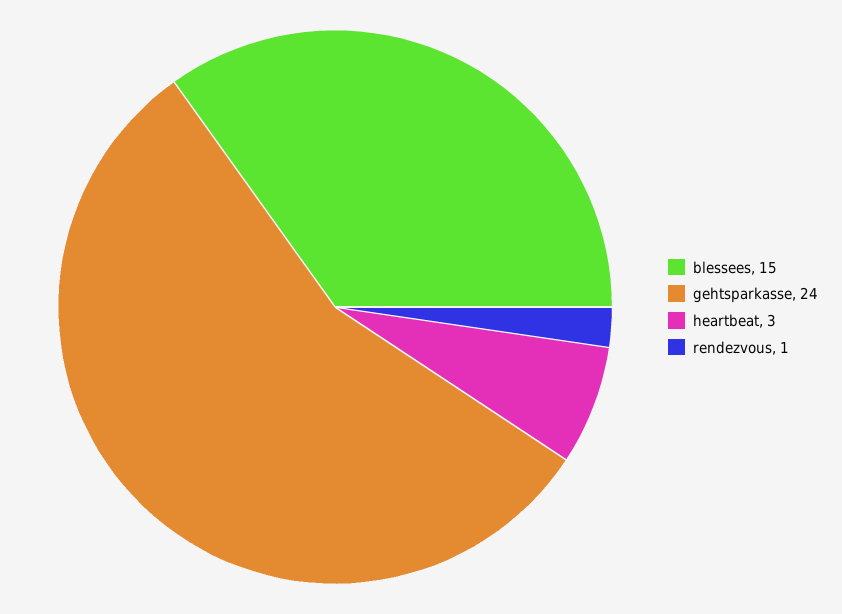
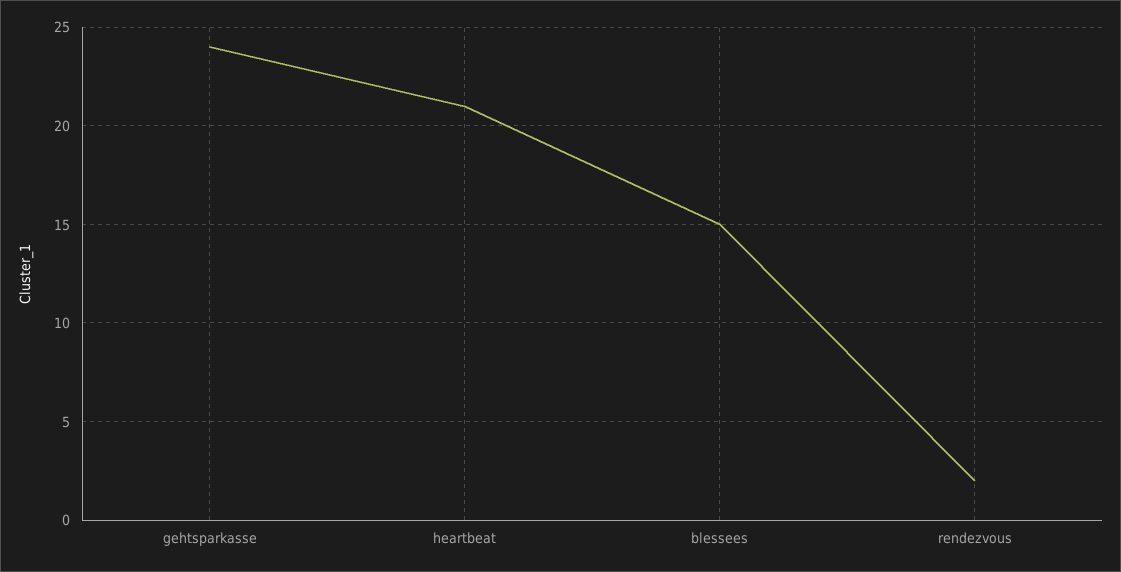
heartbeat: 3 -> 21
rendezvous: 1 -> 2

